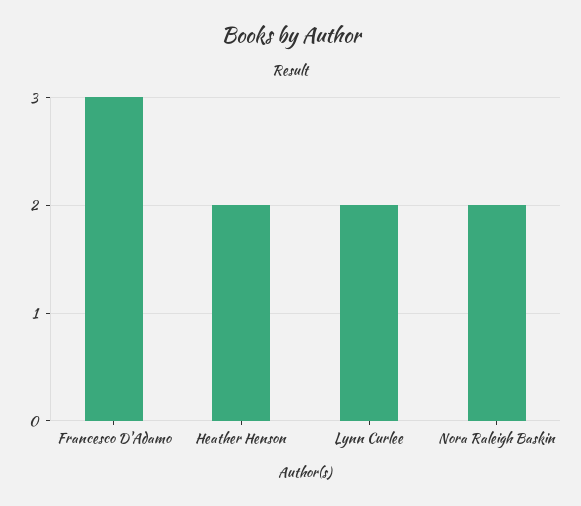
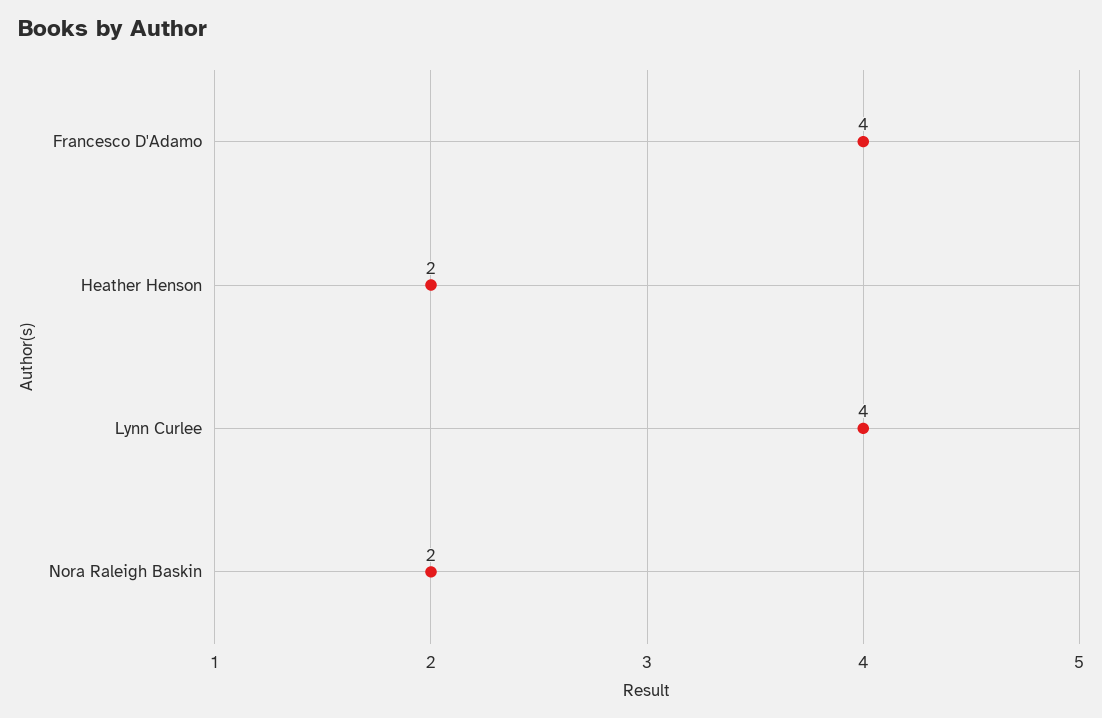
Francesco D'Adamo: 3 -> 4
Lynn Curlee: 2 -> 4

